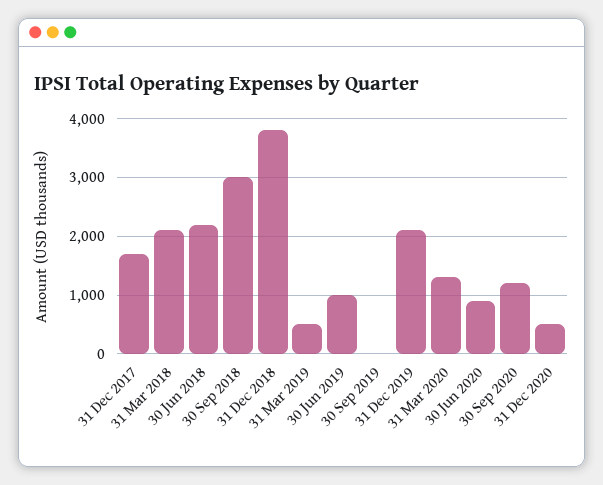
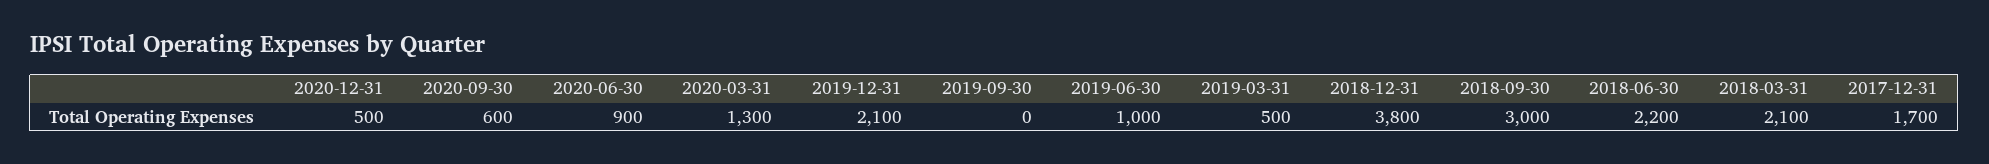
30 Sep 2020: 1200 -> 600

